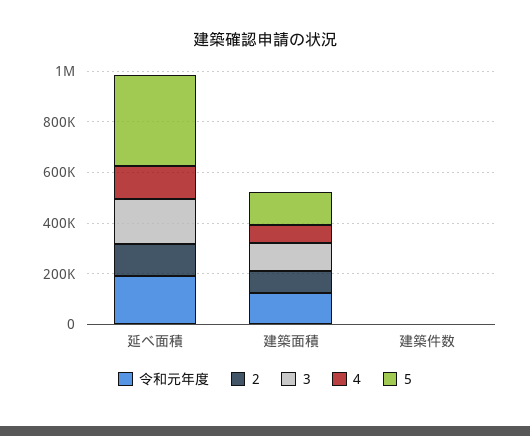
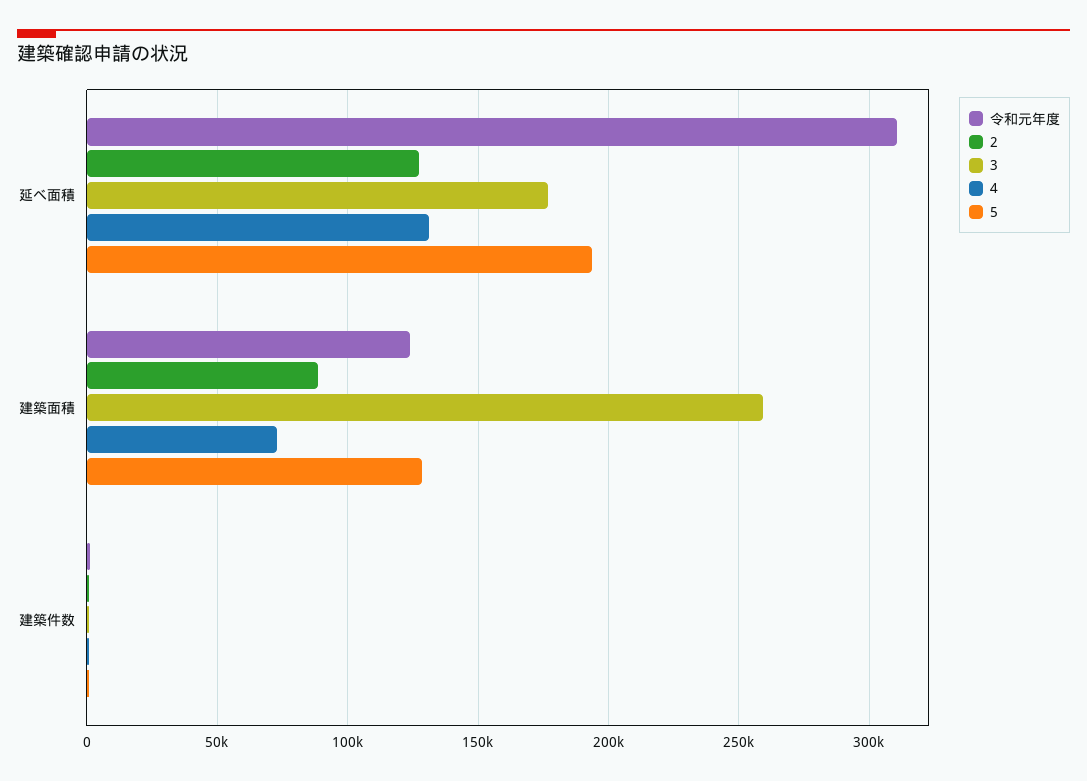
令和元年度, 延べ面積: 200000 -> 310000
5, 延べ面積: 350000 -> 195000
3, 建築面積: 100000 -> 260000

